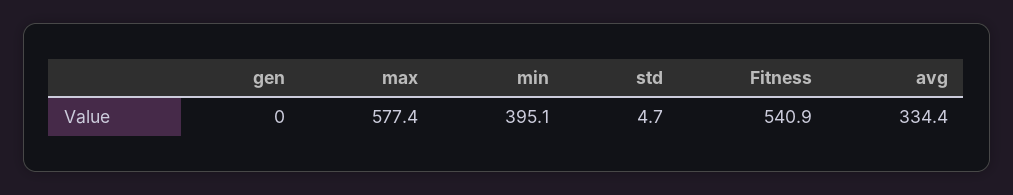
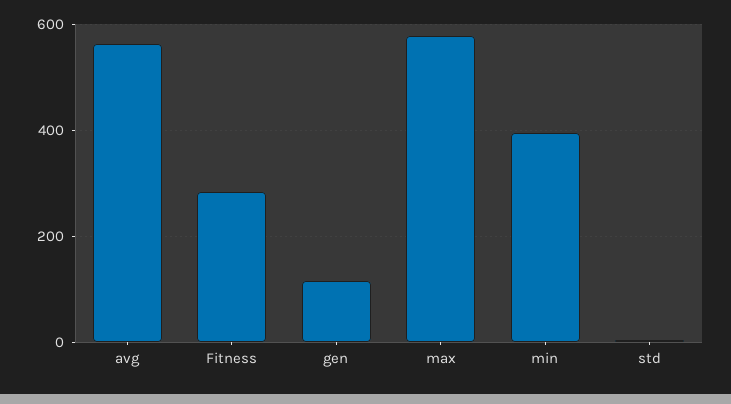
gen: 0 -> 120
Fitness: 540.9 -> 280
avg: 334.4 -> 560

